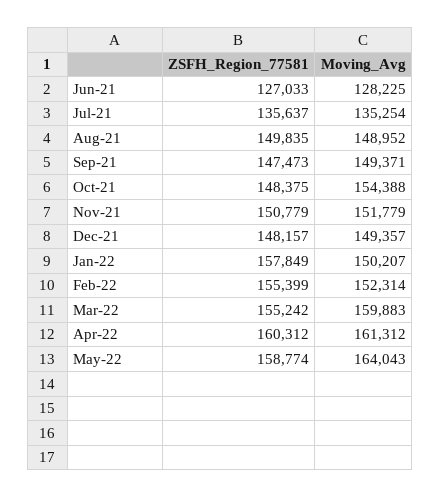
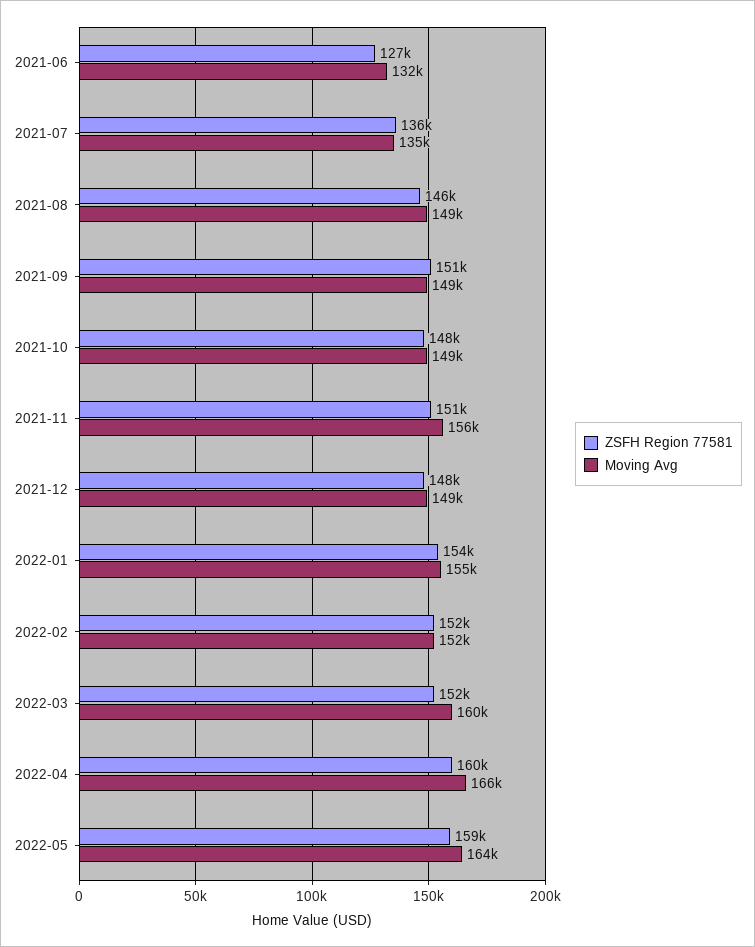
Moving_Avg, Jun-21: 128225 -> 132000
ZSFH_Region_77581, Aug-21: 149835 -> 146000
ZSFH_Region_77581, Sep-21: 147473 -> 151000
Moving_Avg, Oct-21: 154388 -> 149000
Moving_Avg, Nov-21: 151779 -> 156000
ZSFH_Region_77581, Jan-22: 157849 -> 154000
Moving_Avg, Jan-22: 150207 -> 155000
ZSFH_Region_77581, Feb-22: 155399 -> 152000
ZSFH_Region_77581, Mar-22: 155242 -> 152000
Moving_Avg, Apr-22: 161312 -> 166000

